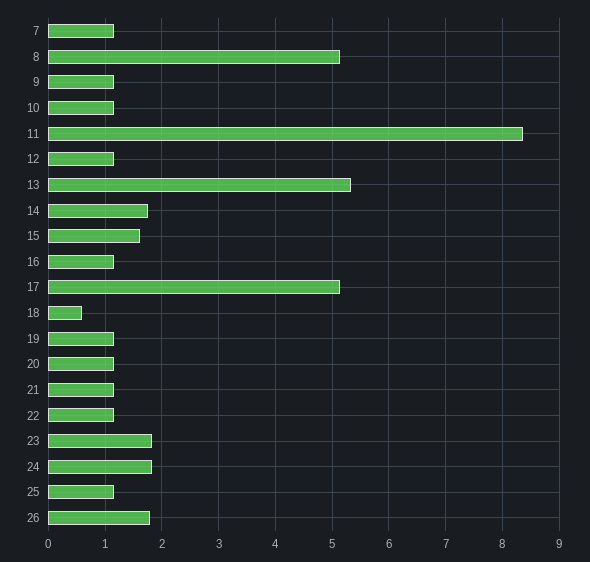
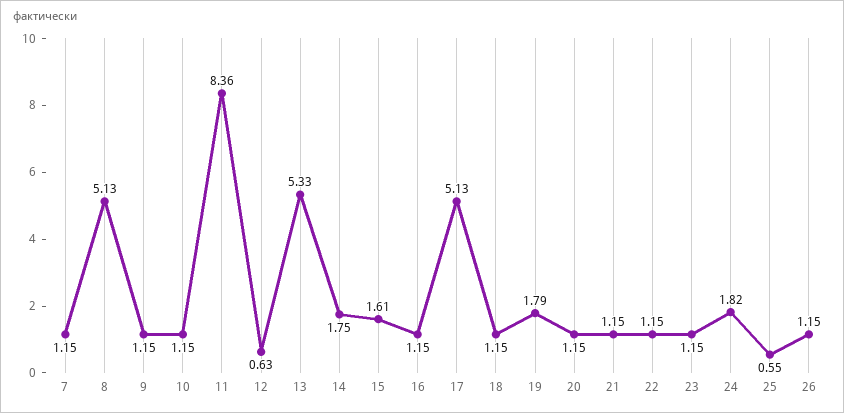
12: 1.2 -> 0.63
18: 0.6 -> 1.15
19: 1.2 -> 1.79
23: 1.8 -> 1.15
25: 1.2 -> 0.55
26: 1.8 -> 1.15

